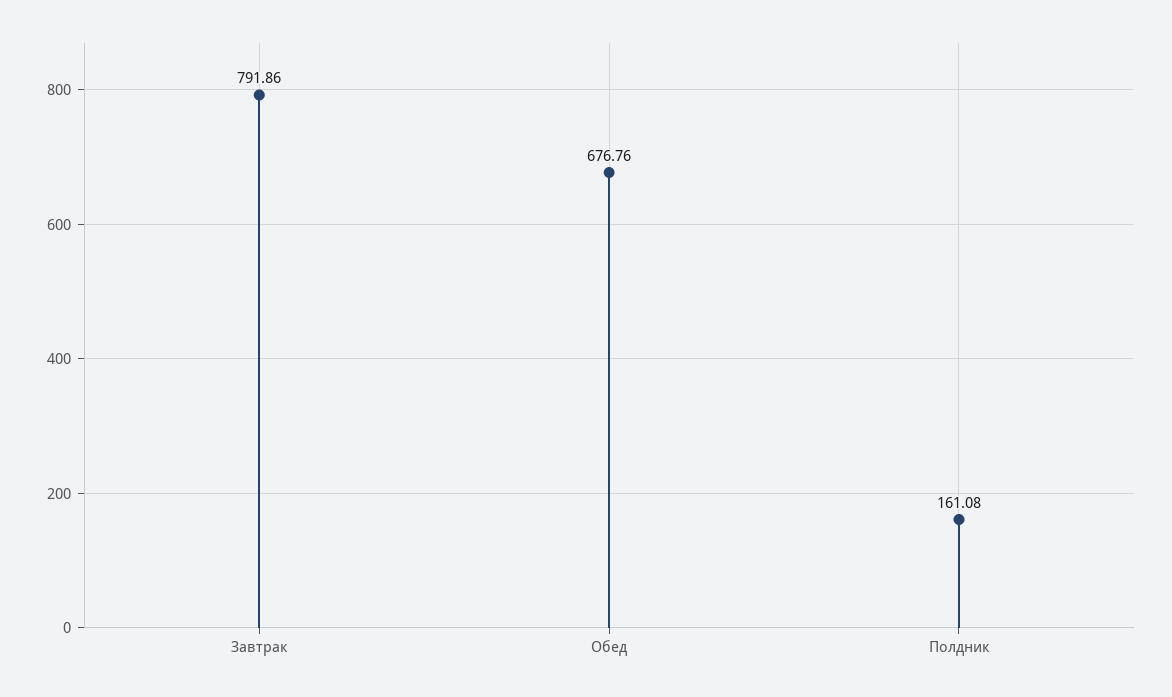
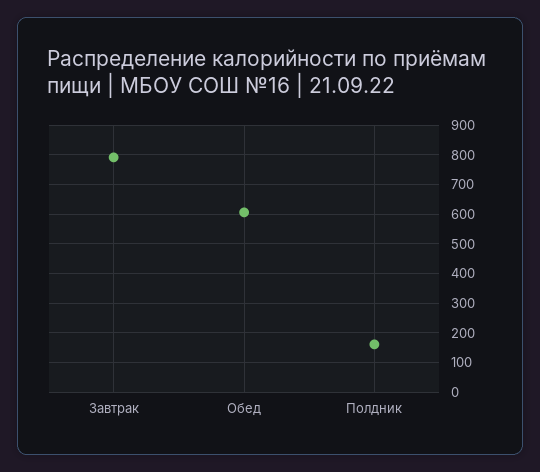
Обед: 676.76 -> 600

